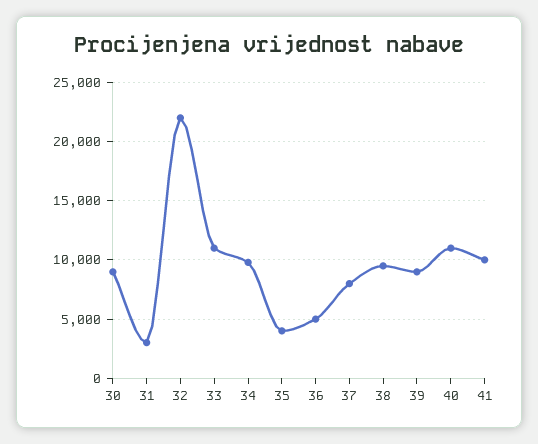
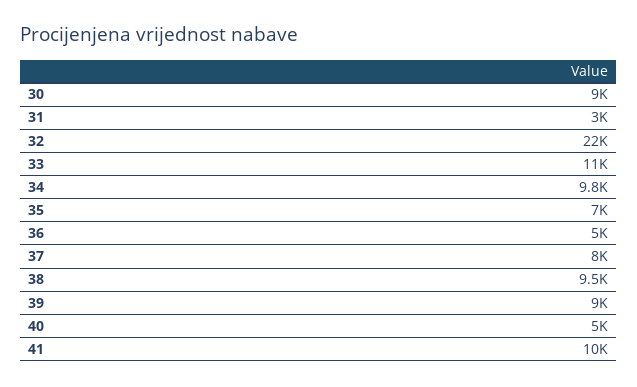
35: 4000 -> 7000
40: 11000 -> 5000

